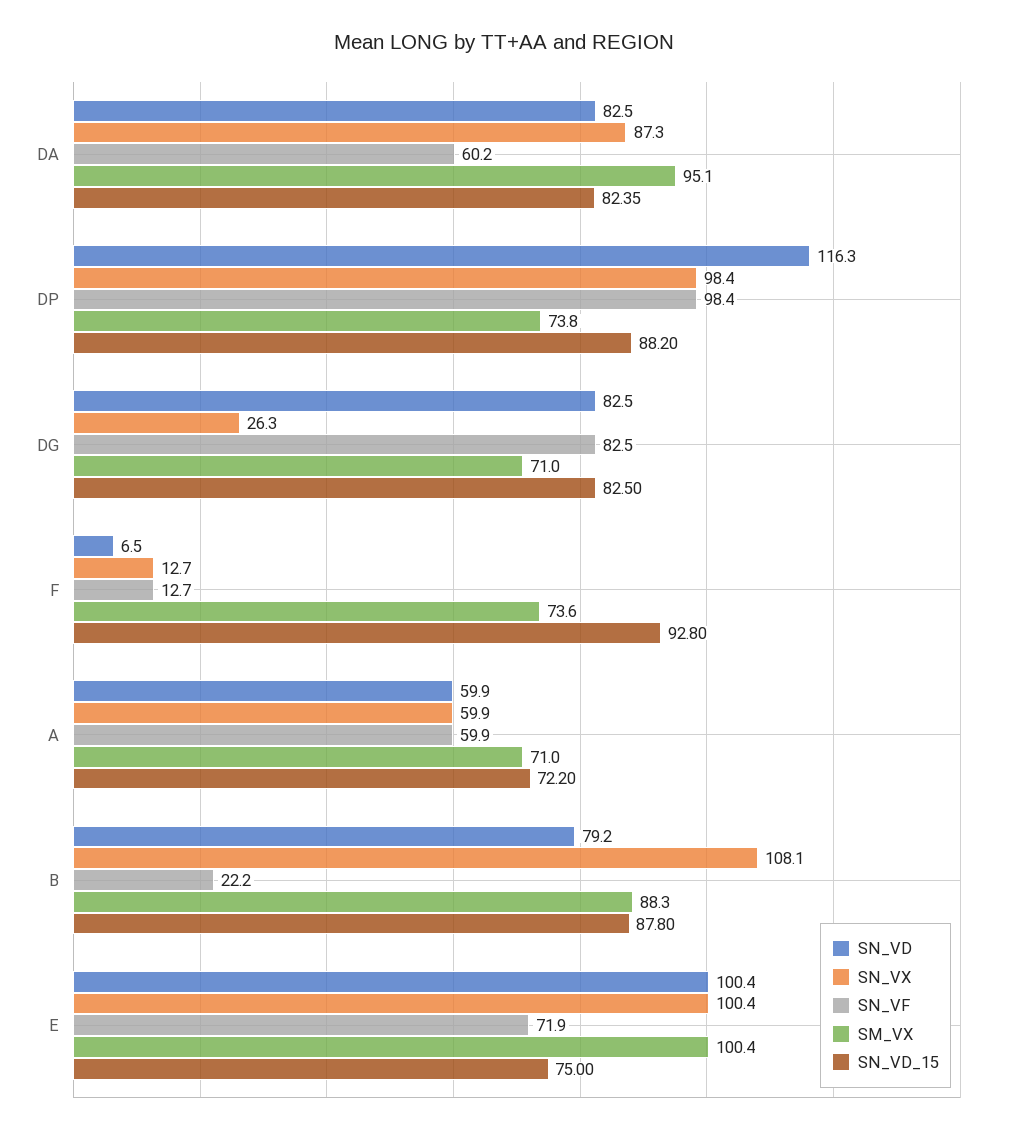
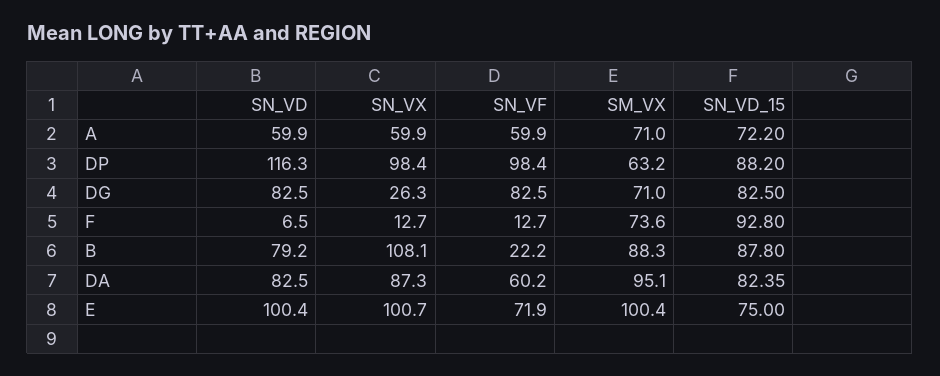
SM_VX, DP: 73.8 -> 63.2
SN_VX, E: 100.4 -> 100.7

